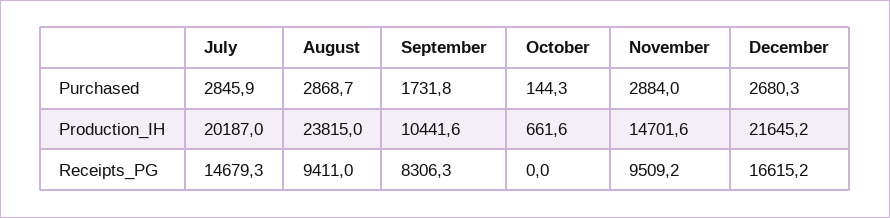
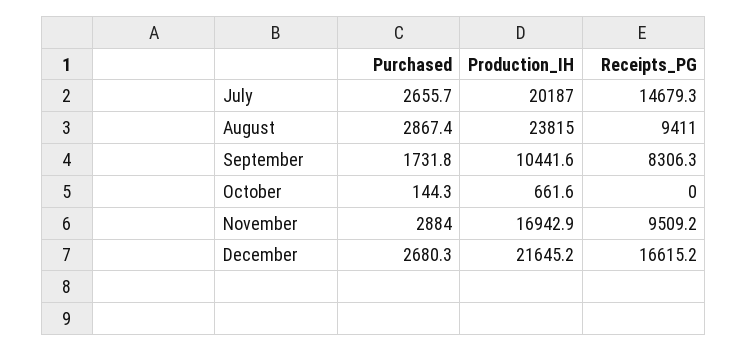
July, Purchased: 2845.9 -> 2655.7
August, Purchased: 2868.7 -> 2867.4
November, Production_IH: 14701.6 -> 16942.9

